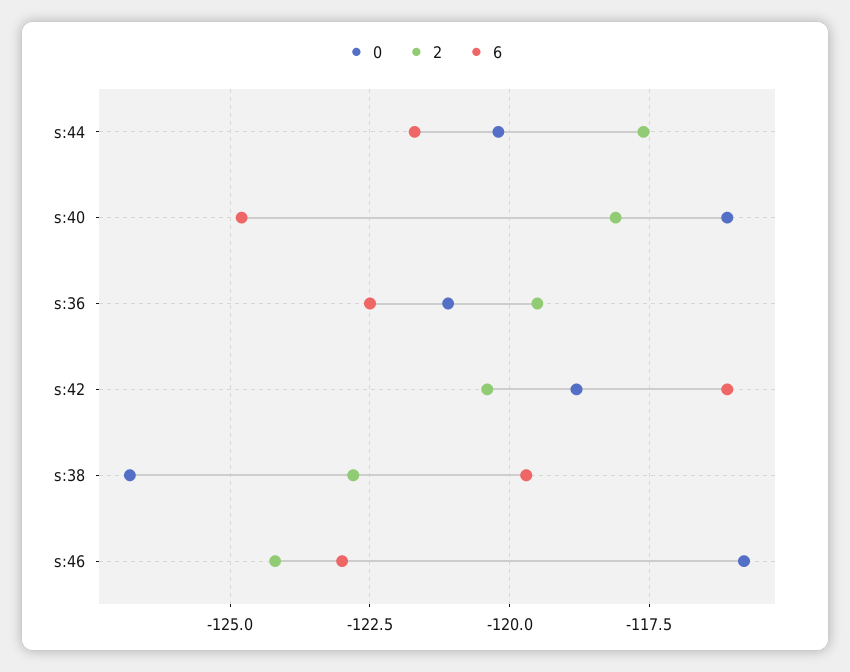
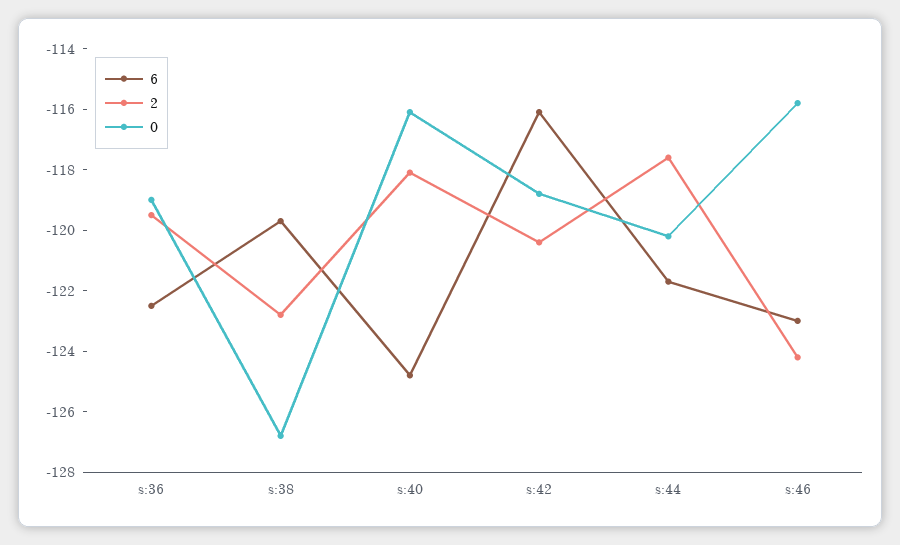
0, s:36: -121 -> -119

